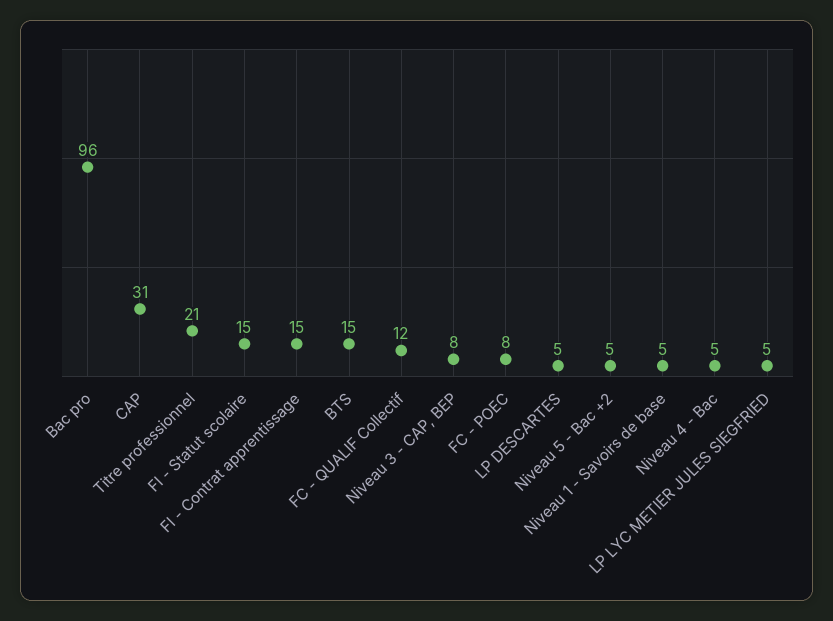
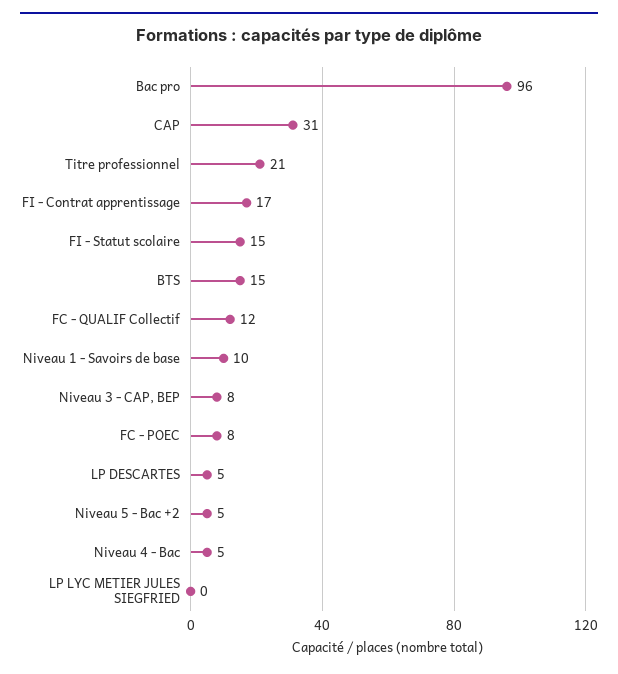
FI - Contrat apprentissage: 15 -> 17
Niveau 1 - Savoirs de base: 5 -> 10
LP LYC METIER JULES SIEGFRIED: 5 -> 0

